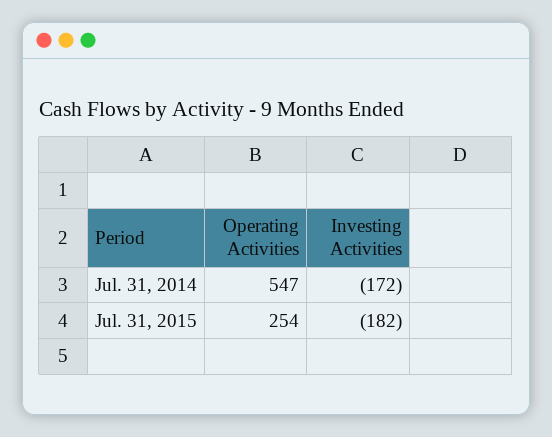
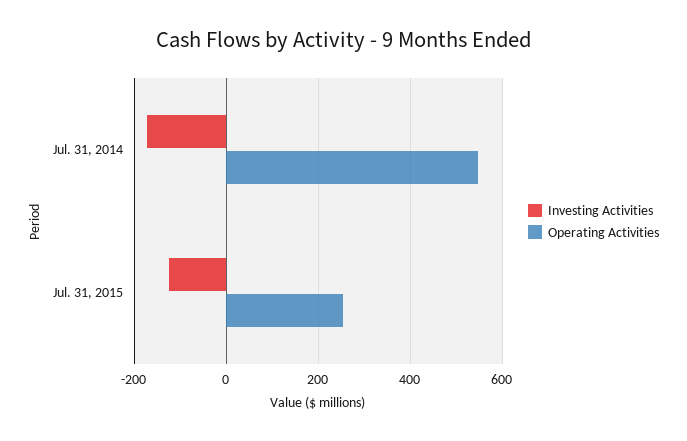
Investing Activities, Jul. 31, 2015: -182 -> -120

